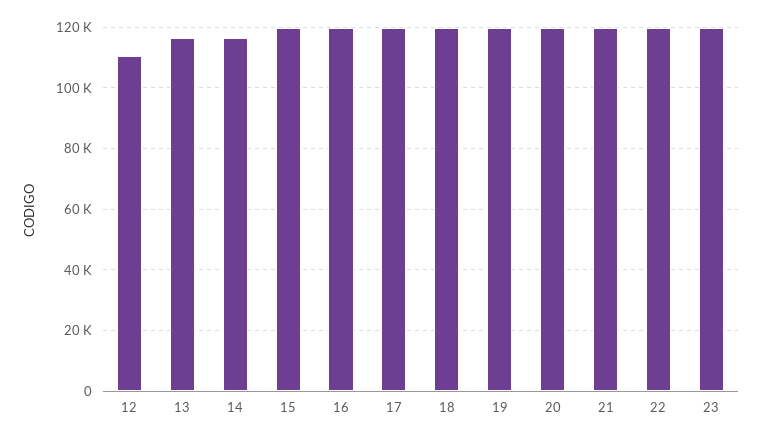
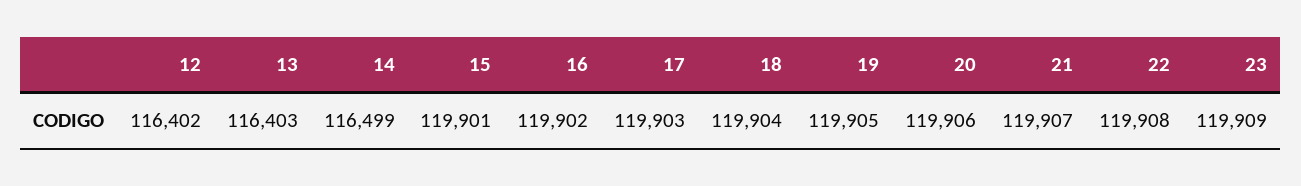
12: 110000 -> 116402

